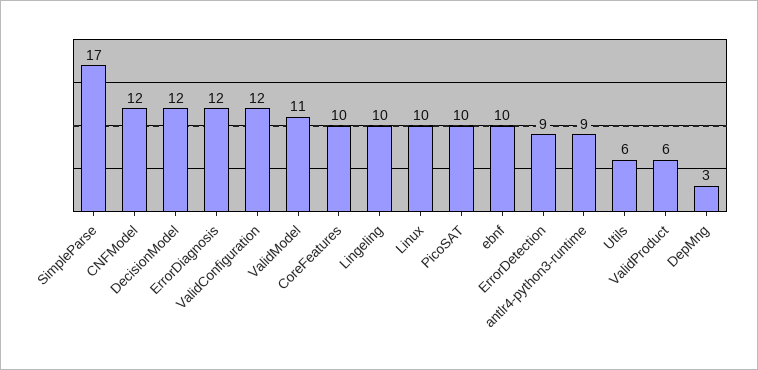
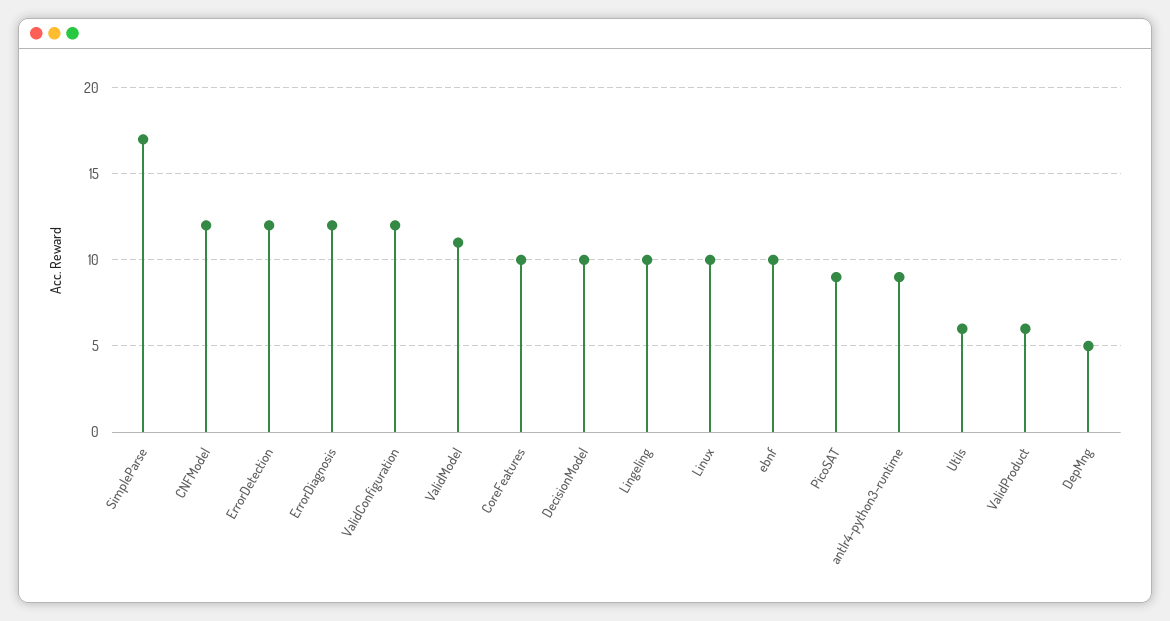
DecisionModel: 12 -> 10
PicoSAT: 10 -> 9
ErrorDetection: 9 -> 12
DepMng: 3 -> 5

